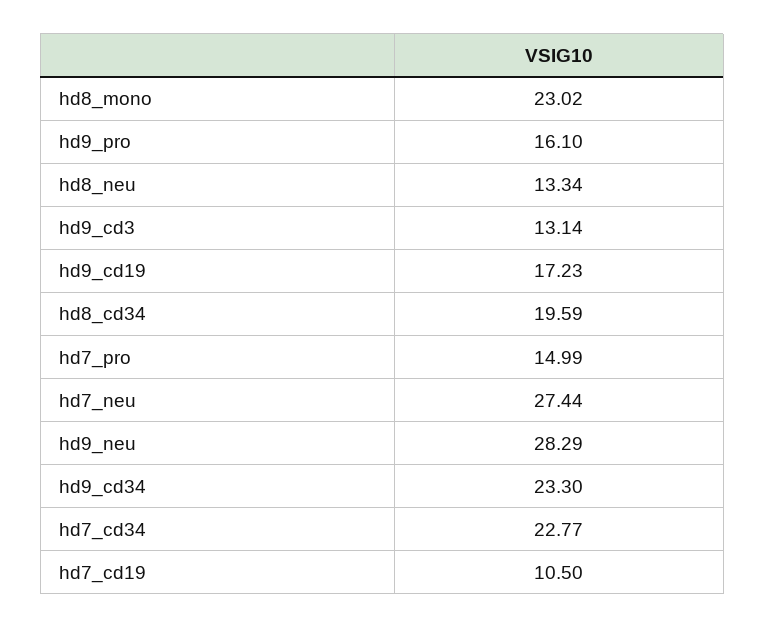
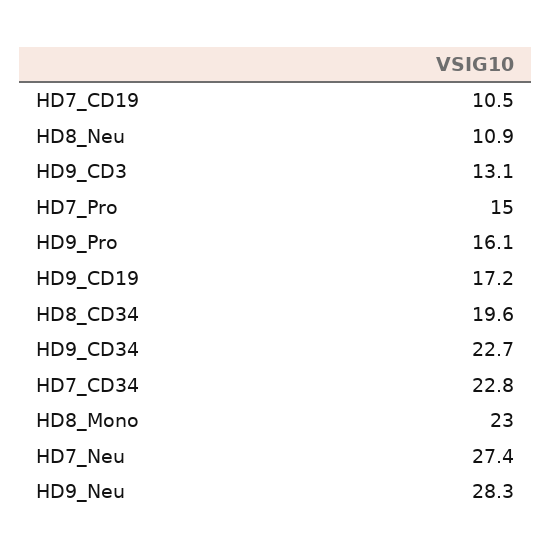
hd8_neu: 13.34 -> 10.9
hd9_cd34: 23.3 -> 22.7

